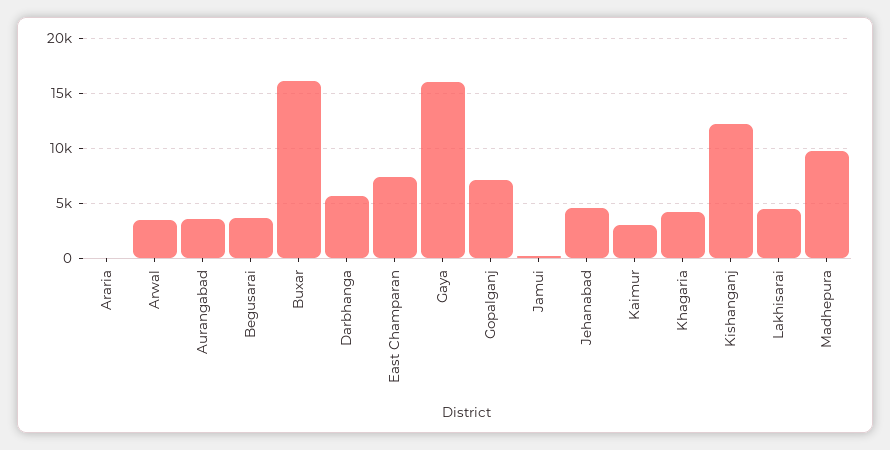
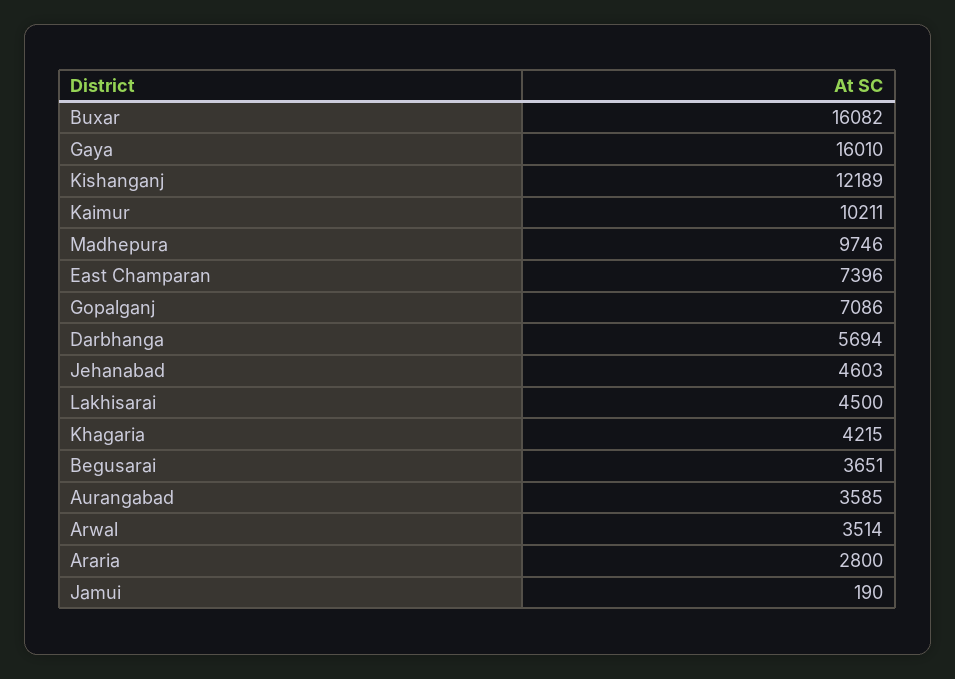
Araria: 0 -> 2800
Kaimur: 3000 -> 10211

